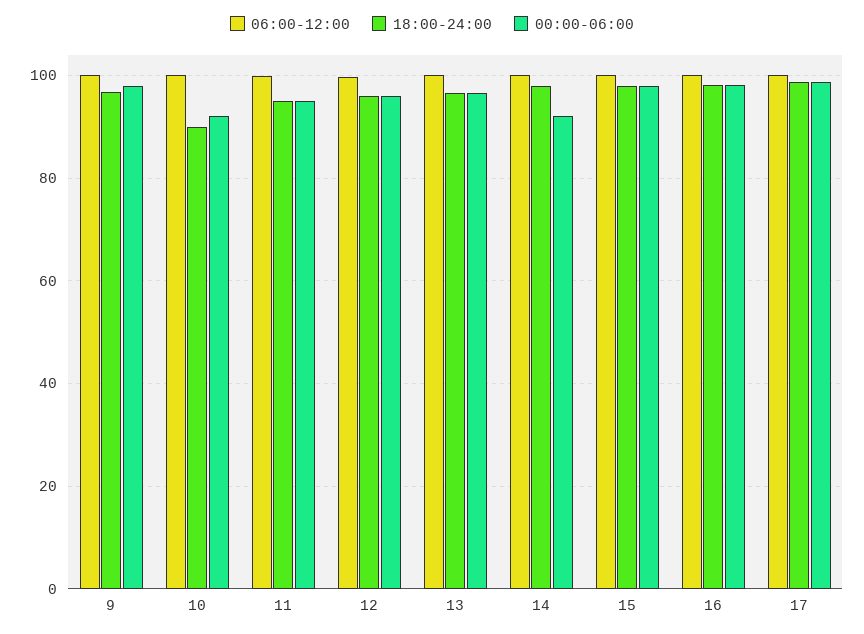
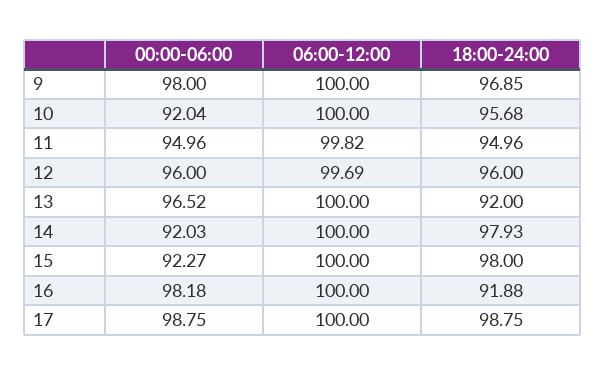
18:00-24:00, 10: 90 -> 95.68
18:00-24:00, 13: 96 -> 92
00:00-06:00, 15: 98 -> 92.27
18:00-24:00, 16: 98 -> 91.88

